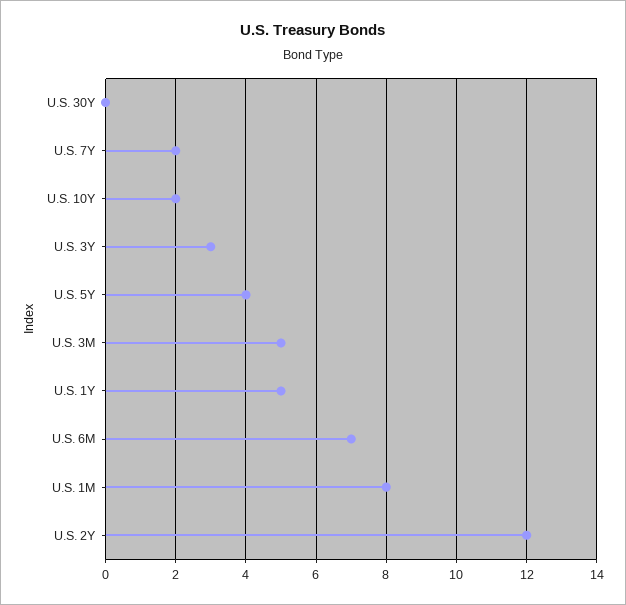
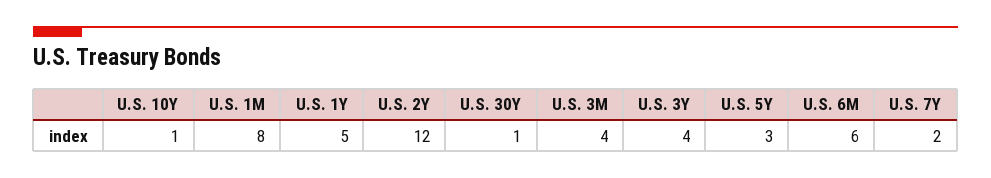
U.S. 30Y: 0 -> 1
U.S. 10Y: 2 -> 1
U.S. 3Y: 3 -> 4
U.S. 5Y: 4 -> 3
U.S. 3M: 5 -> 4
U.S. 6M: 7 -> 6

